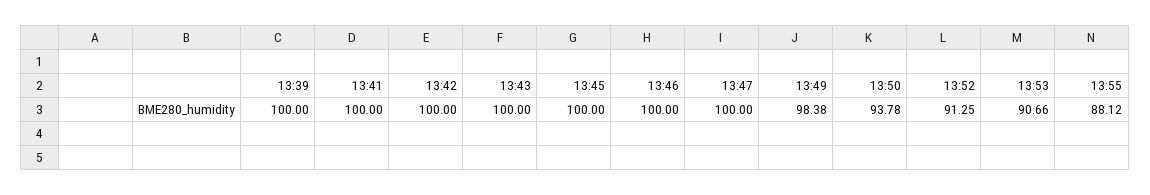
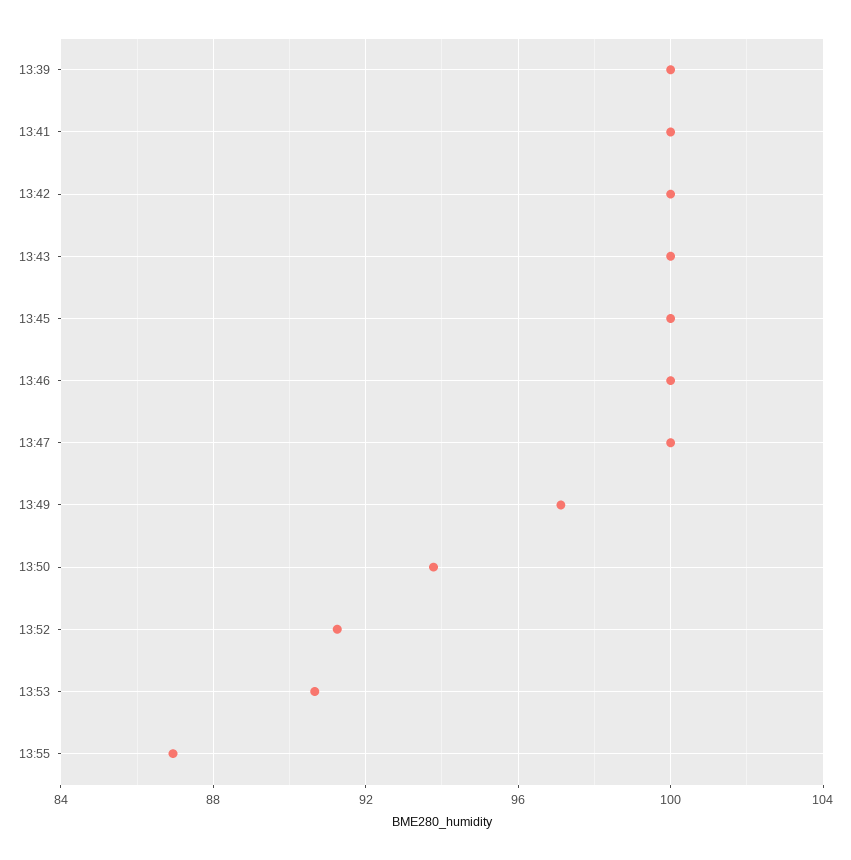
13:49: 98.38 -> 97
13:55: 88.12 -> 87

